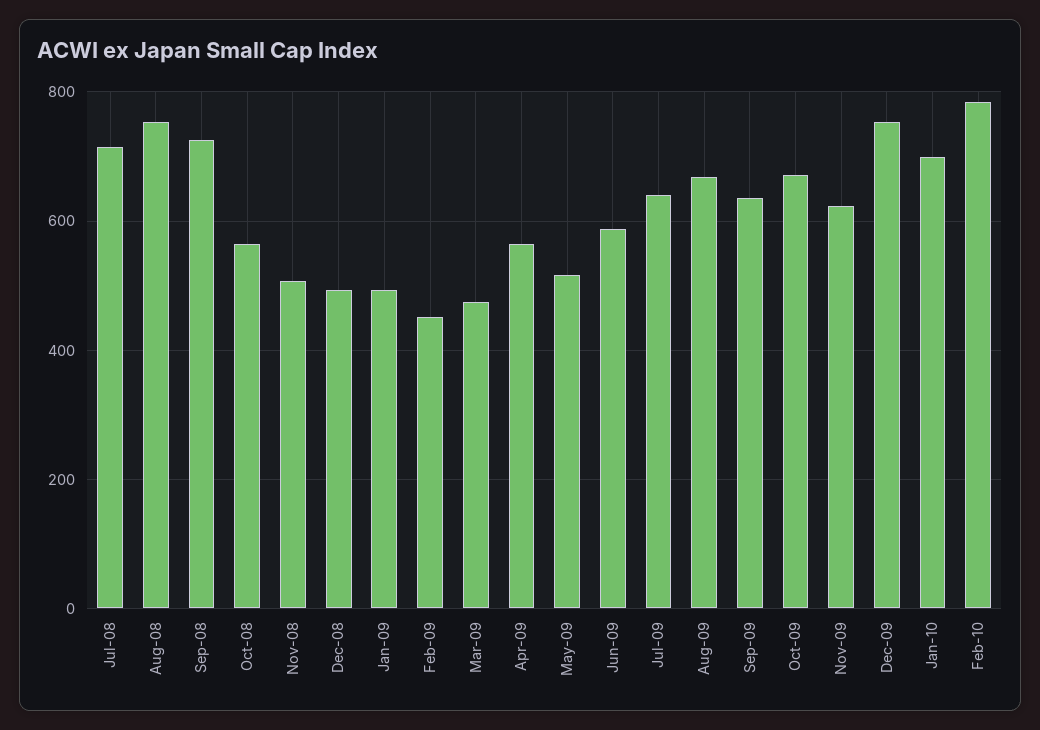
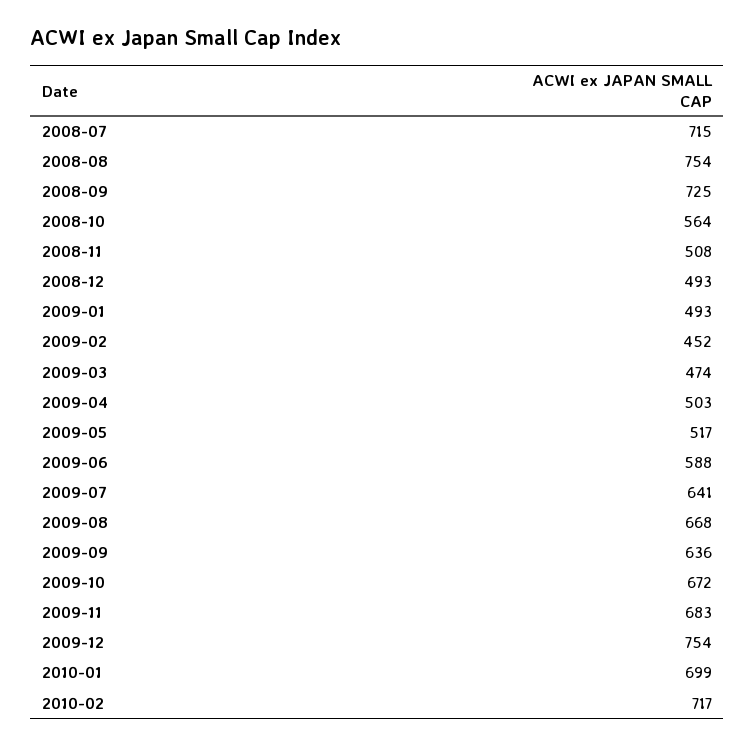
Apr-09: 560 -> 503
Nov-09: 620 -> 683
Feb-10: 780 -> 717

